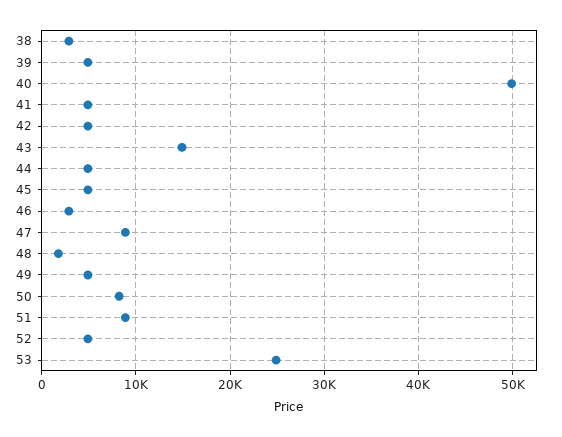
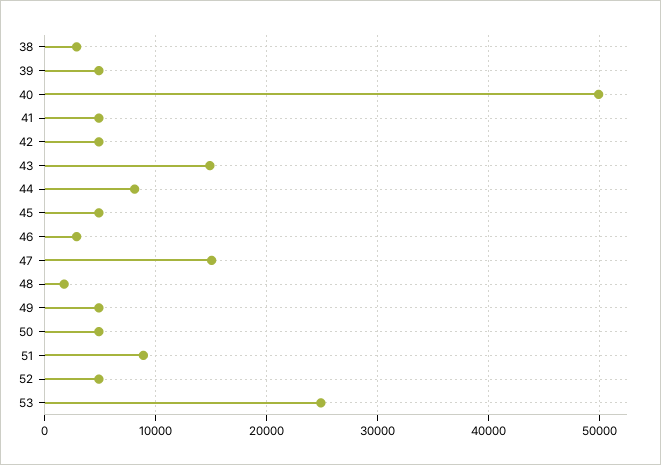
44: 5000 -> 8000
47: 9000 -> 15000
50: 8000 -> 5000

